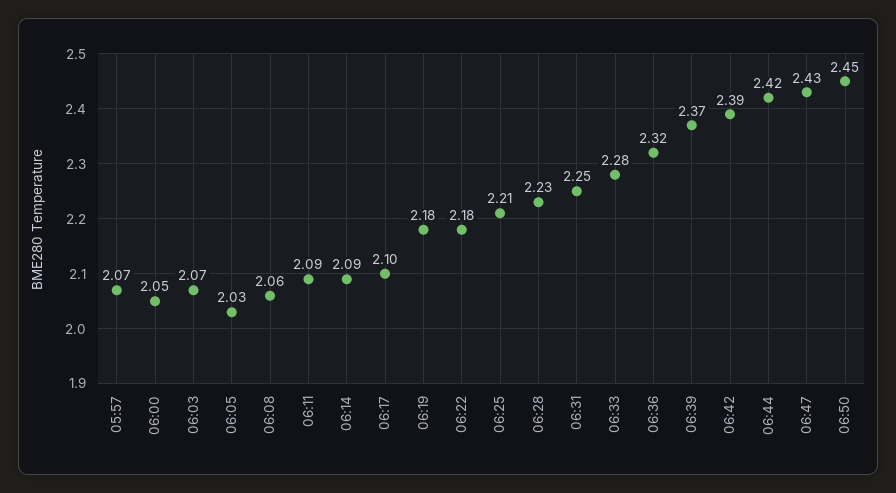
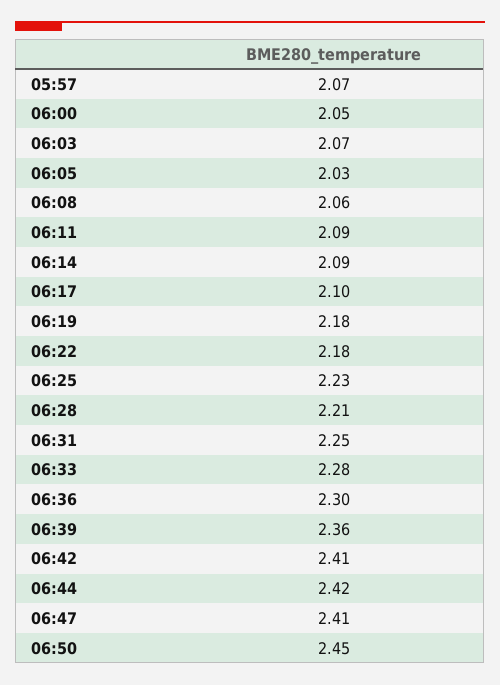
06:25: 2.21 -> 2.23
06:28: 2.23 -> 2.21
06:36: 2.32 -> 2.3
06:39: 2.37 -> 2.36
06:42: 2.39 -> 2.41
06:47: 2.43 -> 2.41

